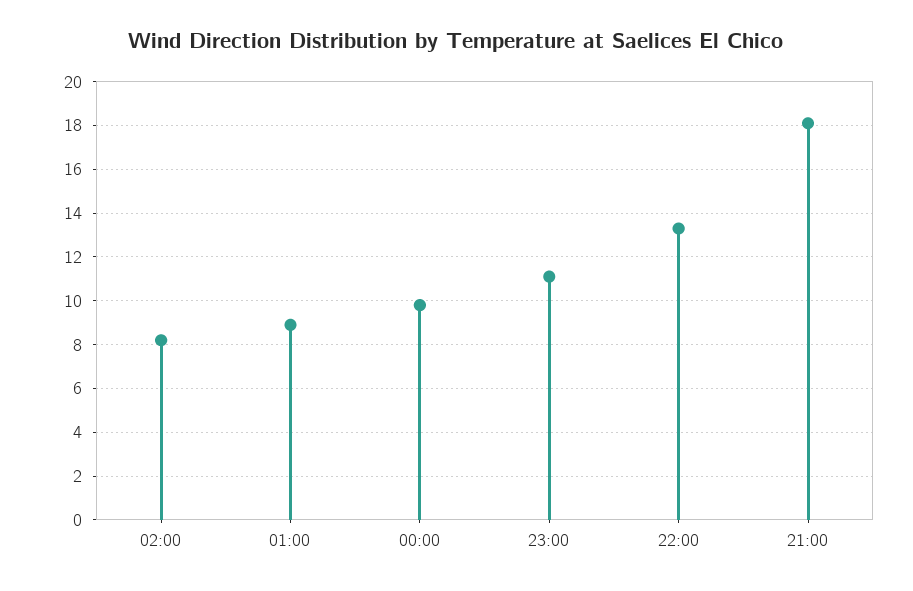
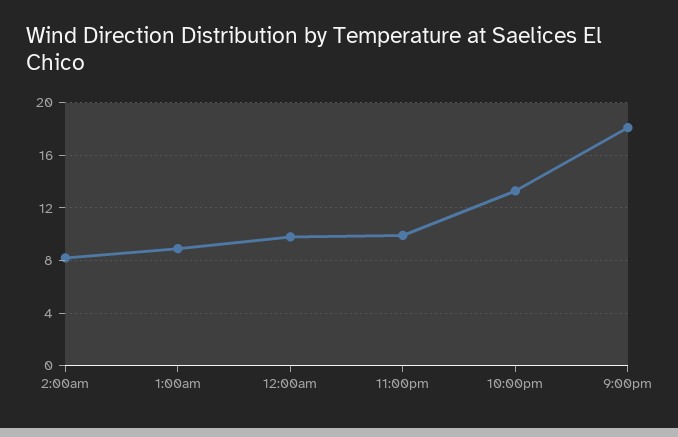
23:00: 11 -> 10

